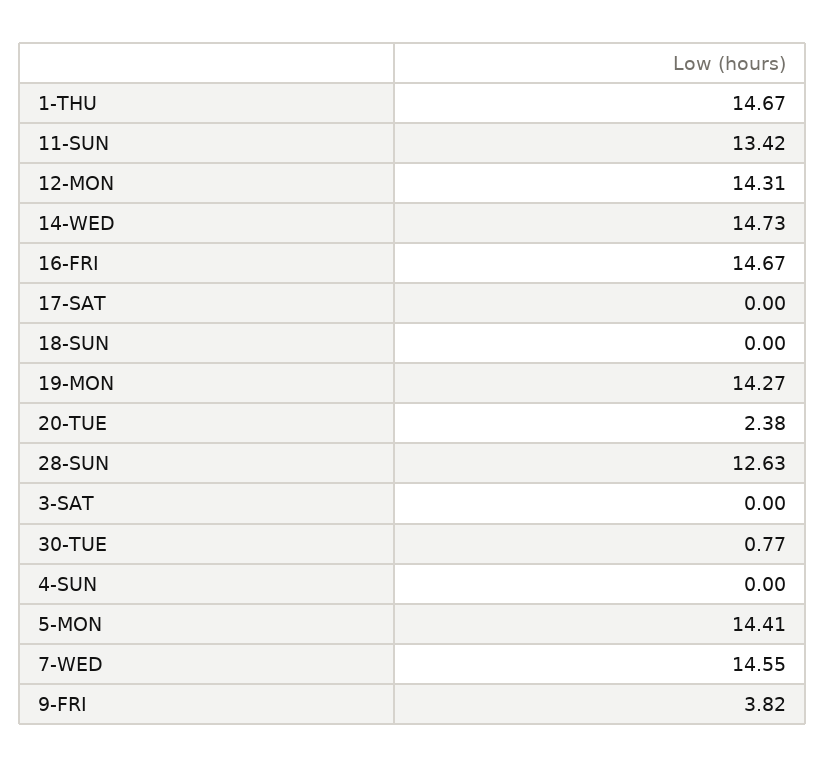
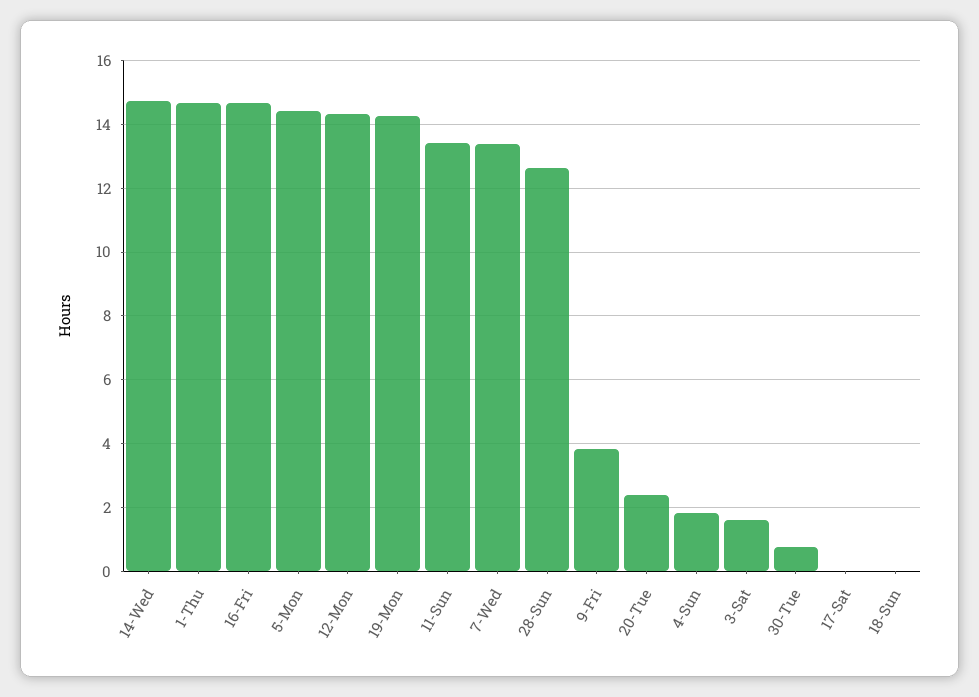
3-SAT: 0 -> 1.6
4-SUN: 0 -> 1.8
7-WED: 14.55 -> 13.4

